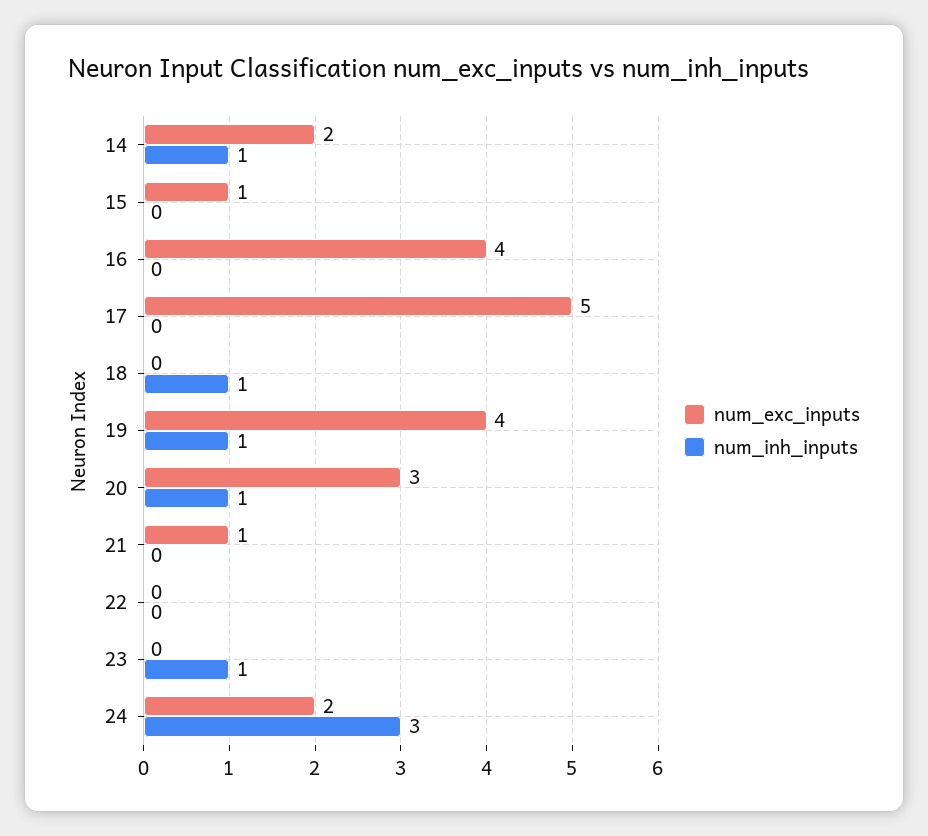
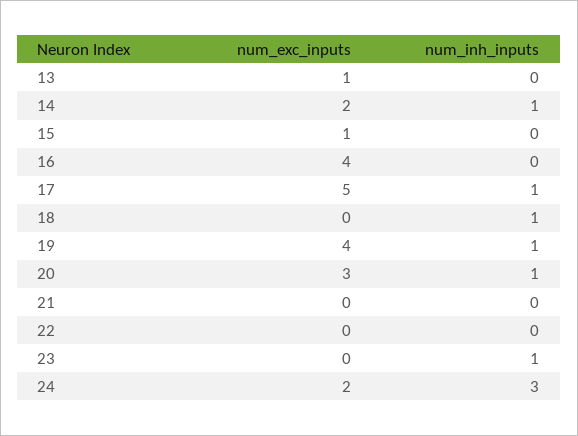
num_inh_inputs, 17: 0 -> 1
num_exc_inputs, 21: 1 -> 0
num_exc_inputs, 13: none -> 1
num_inh_inputs, 13: none -> 0

